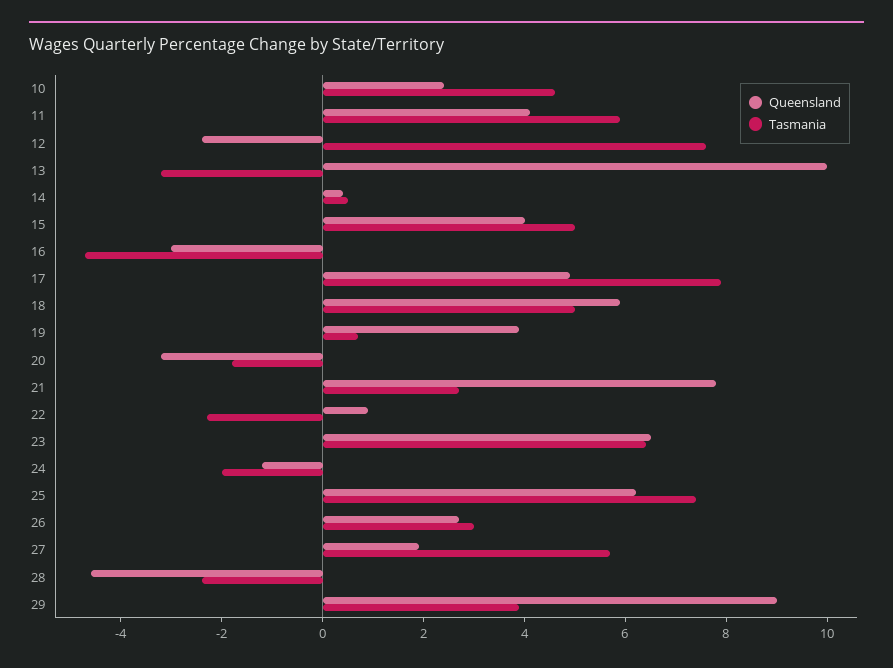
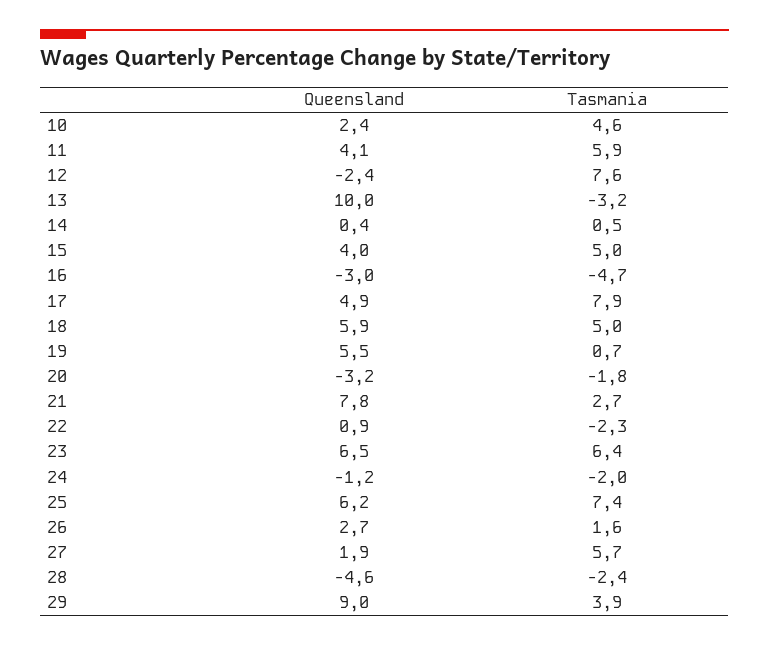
Queensland, 19: 4 -> 5.5
Tasmania, 26: 3 -> 1.6

